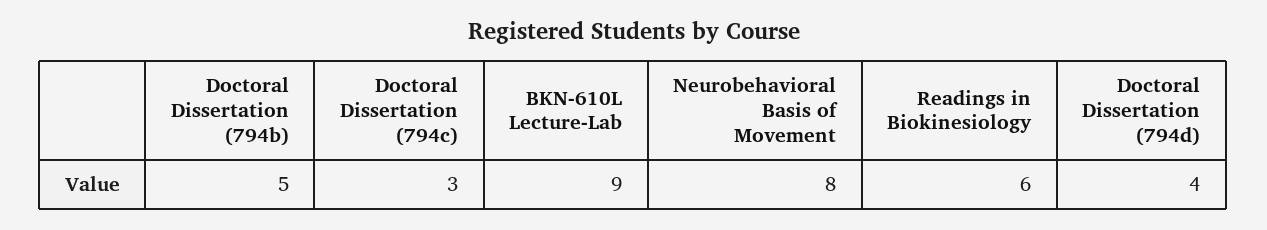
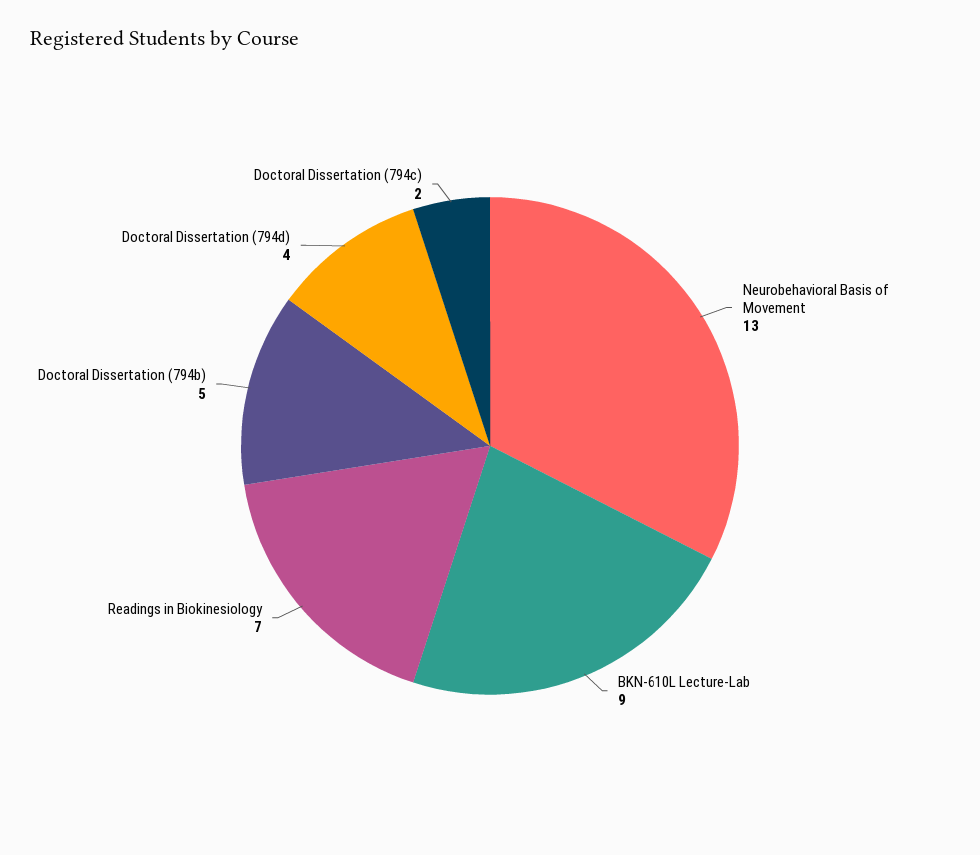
Doctoral Dissertation (794c): 3 -> 2
Neurobehavioral Basis of Movement: 8 -> 13
Readings in Biokinesiology: 6 -> 7

